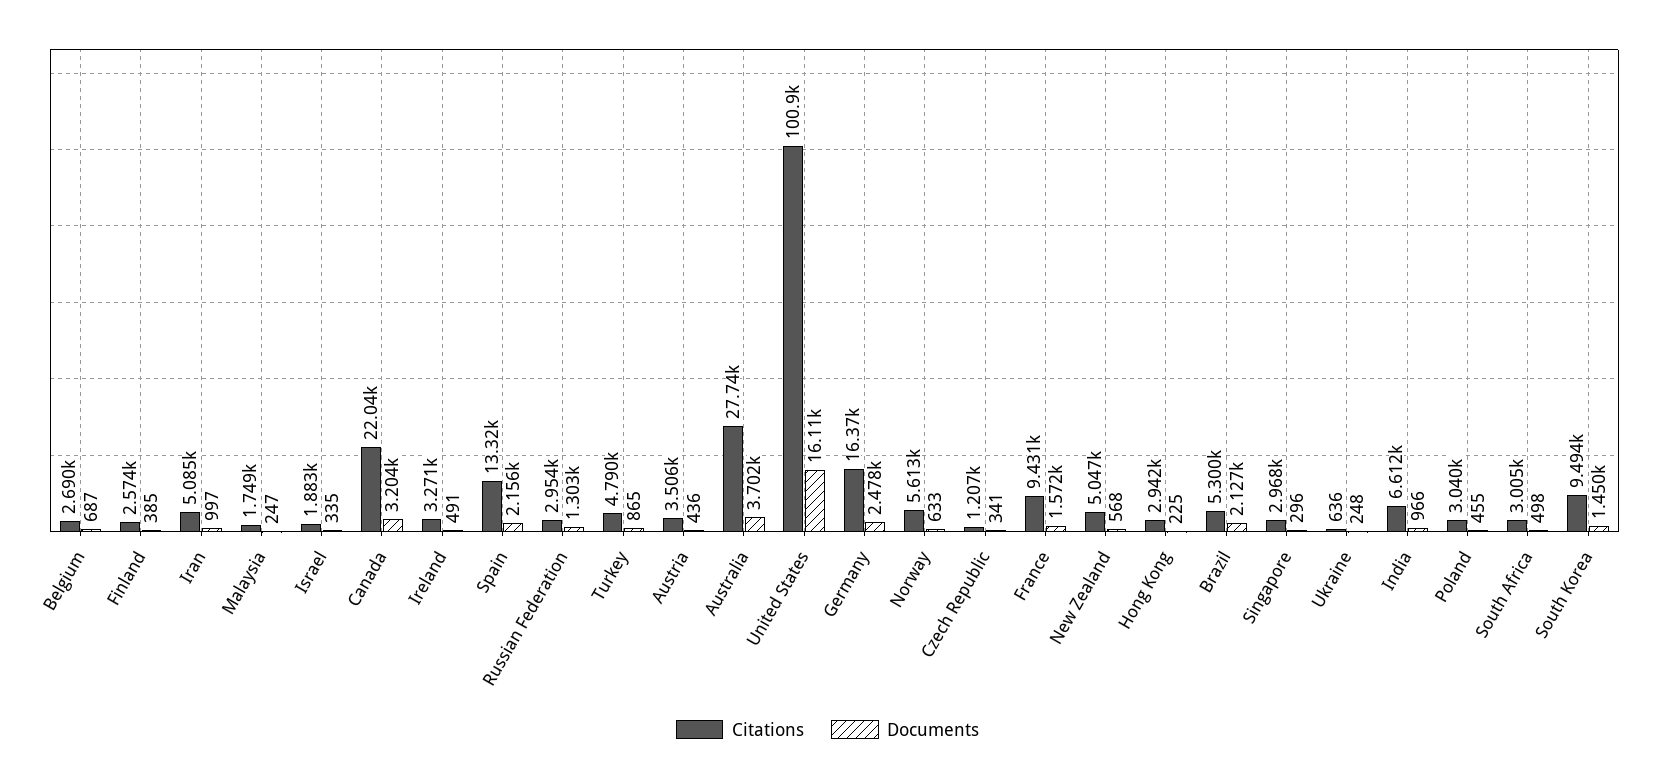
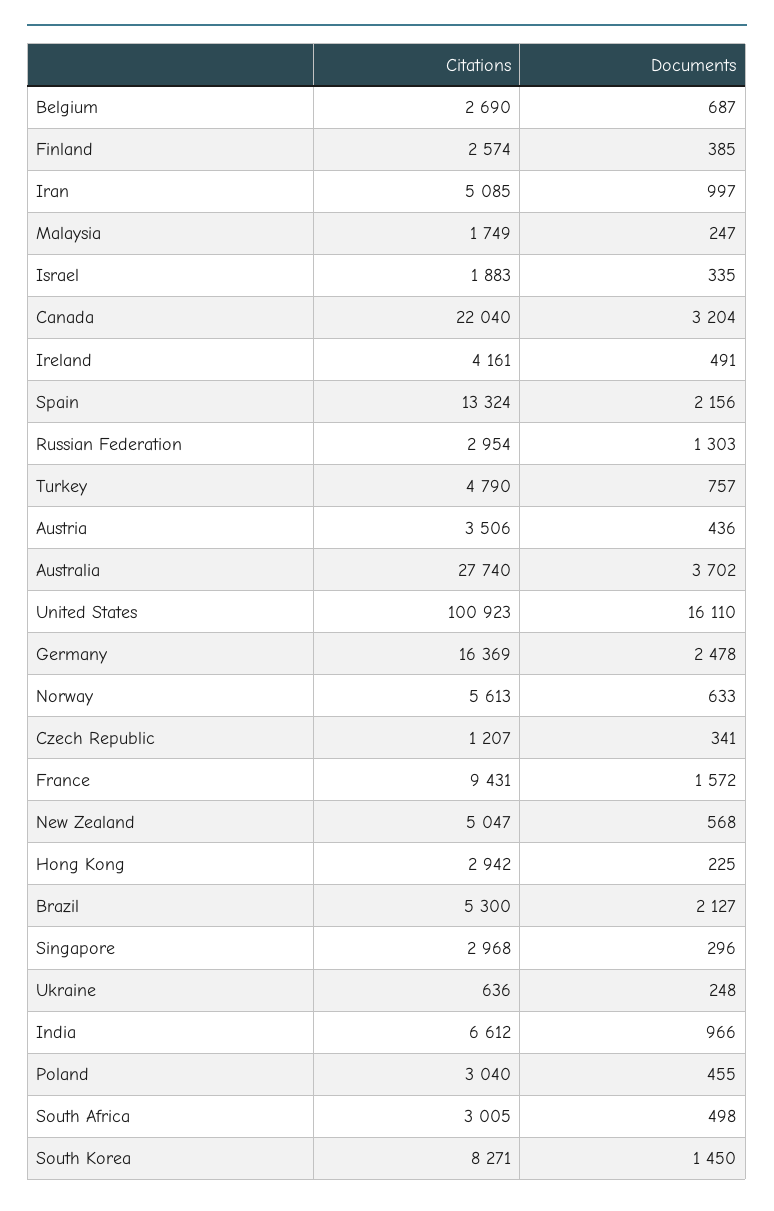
Citations, Ireland: 3271 -> 4161
Documents, Turkey: 865 -> 757
Citations, South Korea: 9494 -> 8271

